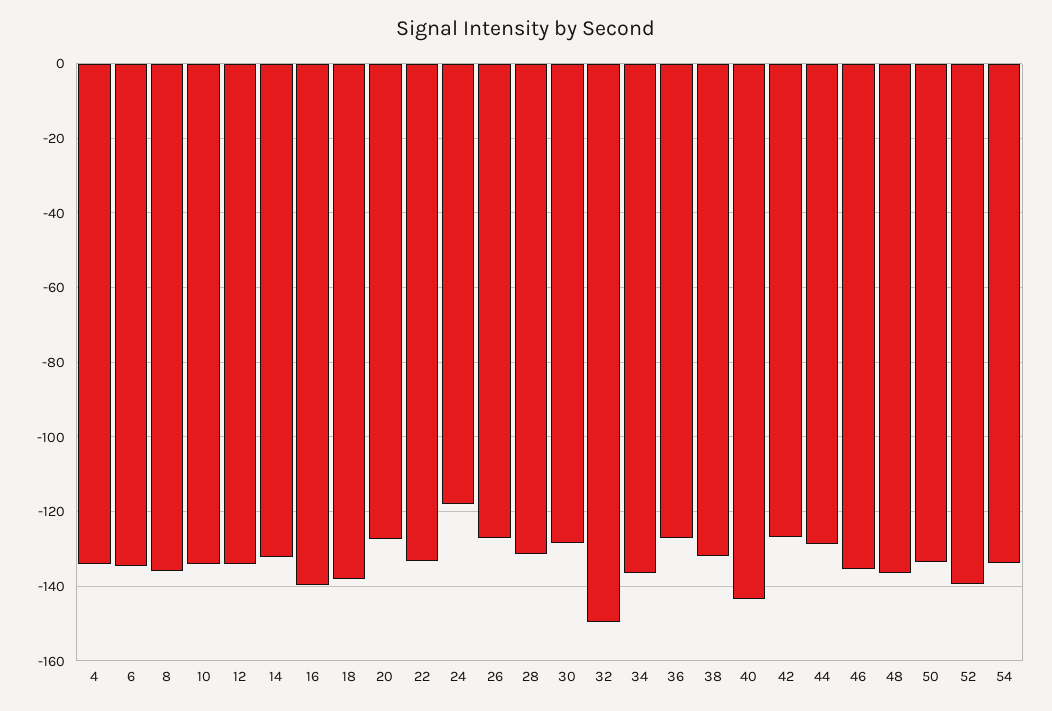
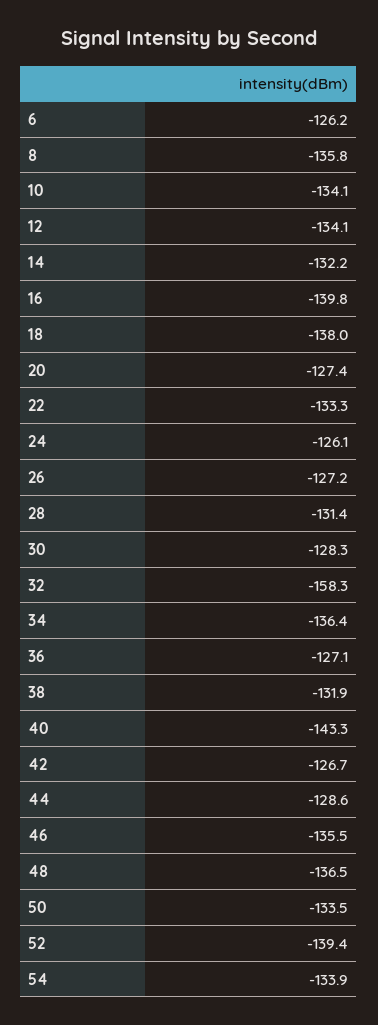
4: -134 -> none
6: -134 -> -126.2
24: -118 -> -126.1
32: -150 -> -158.3

